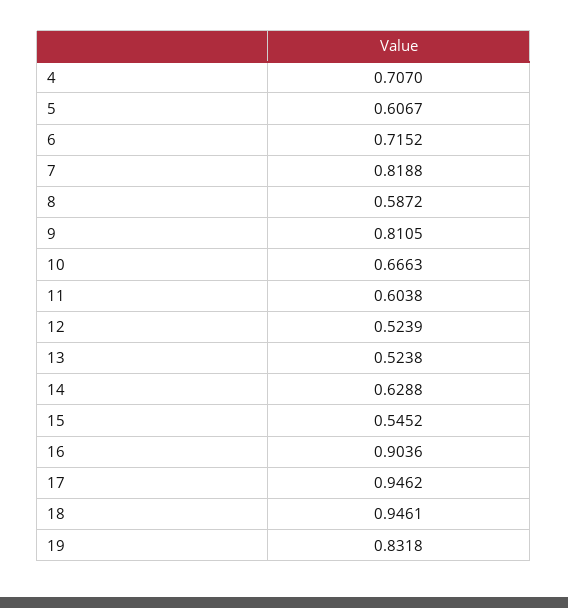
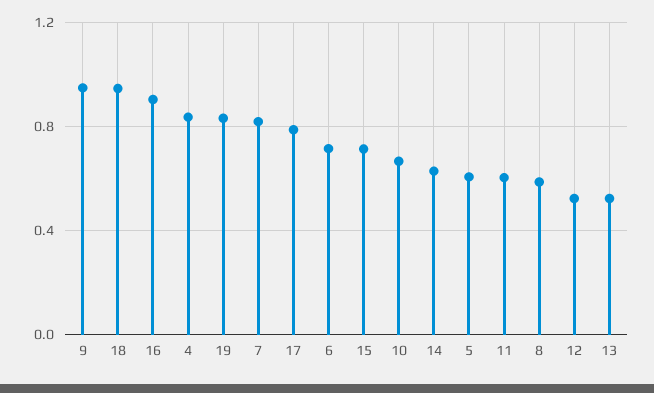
4: 0.707 -> 0.85
9: 0.8105 -> 0.95
15: 0.5452 -> 0.7
17: 0.9462 -> 0.8

